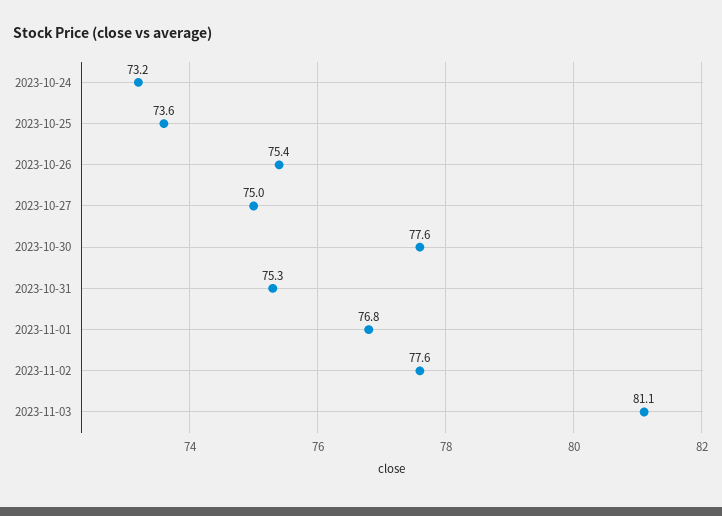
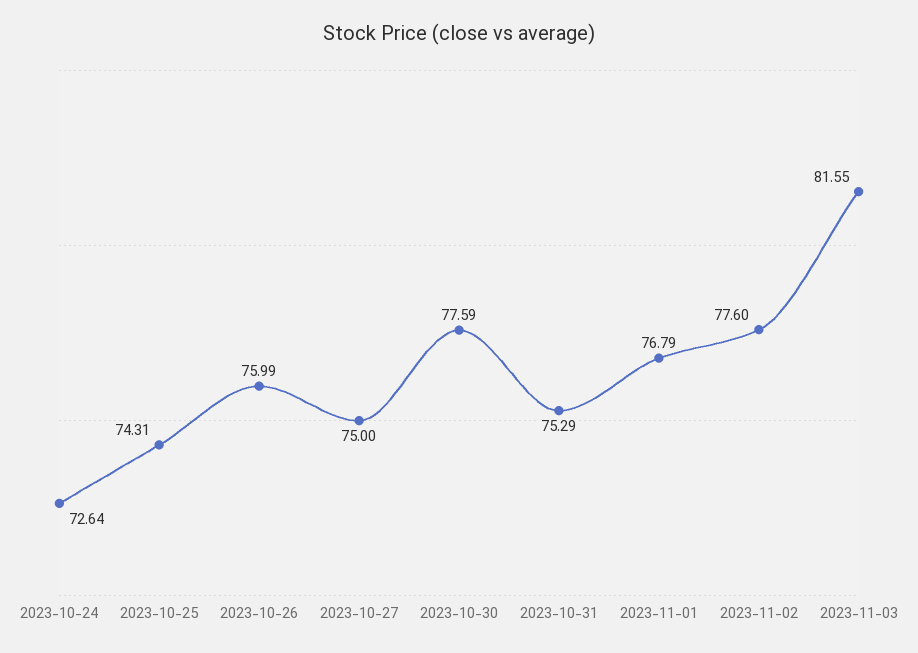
2023-10-24: 73.2 -> 72.64
2023-10-25: 73.6 -> 74.31
2023-10-26: 75.4 -> 75.99
2023-11-03: 81.1 -> 81.55

